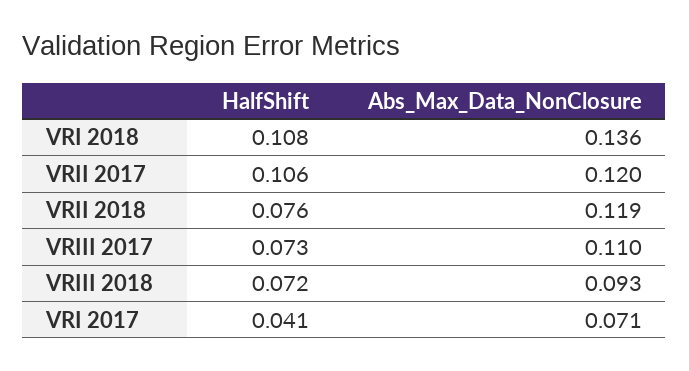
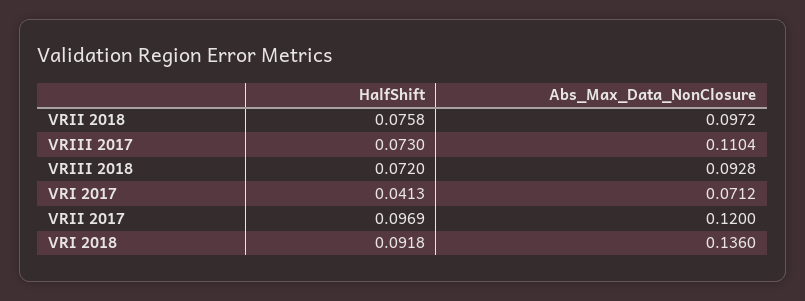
HalfShift, VRI 2018: 0.108 -> 0.0918
HalfShift, VRII 2017: 0.106 -> 0.0969
Abs_Max_Data_NonClosure, VRII 2018: 0.119 -> 0.0972

